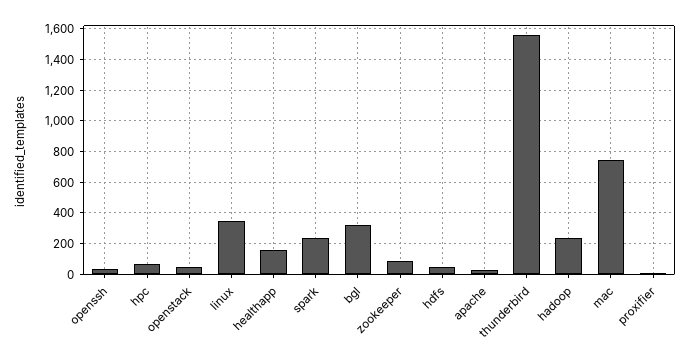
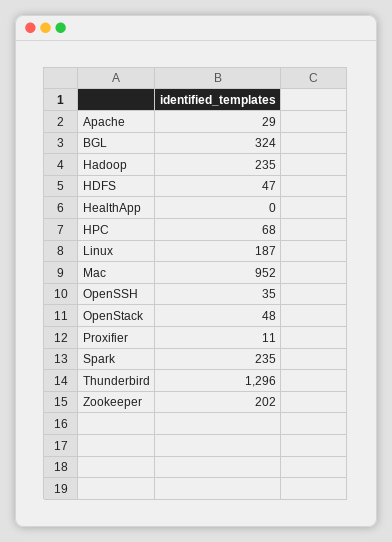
linux: 350 -> 187
healthapp: 150 -> 0
zookeeper: 100 -> 202
thunderbird: 1550 -> 1296
mac: 750 -> 952

